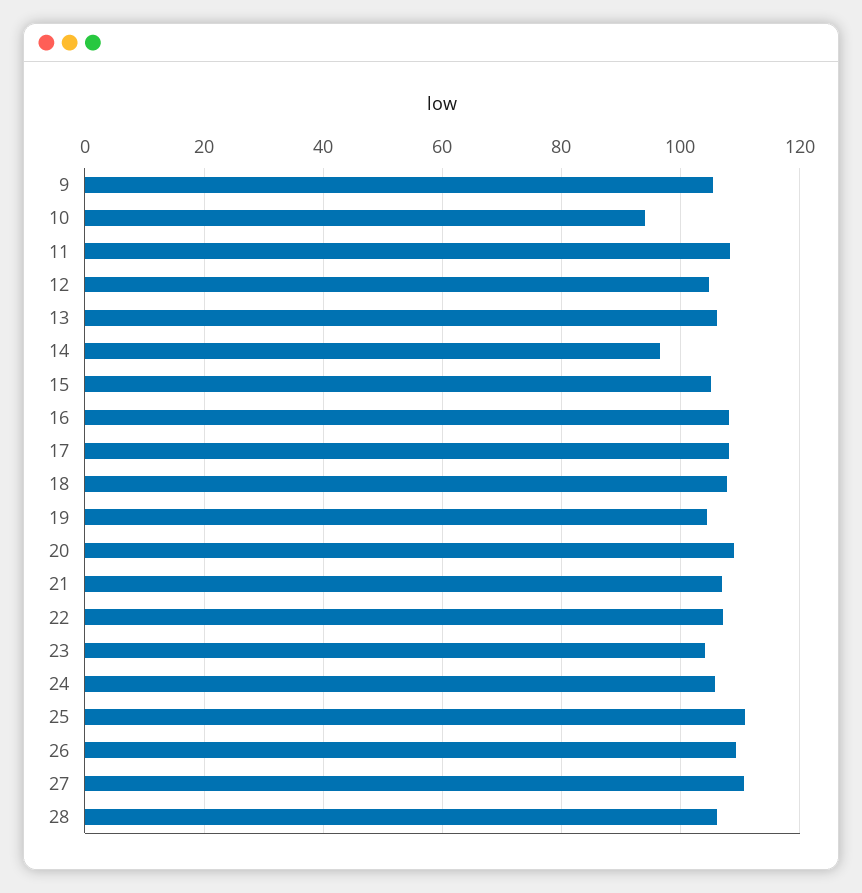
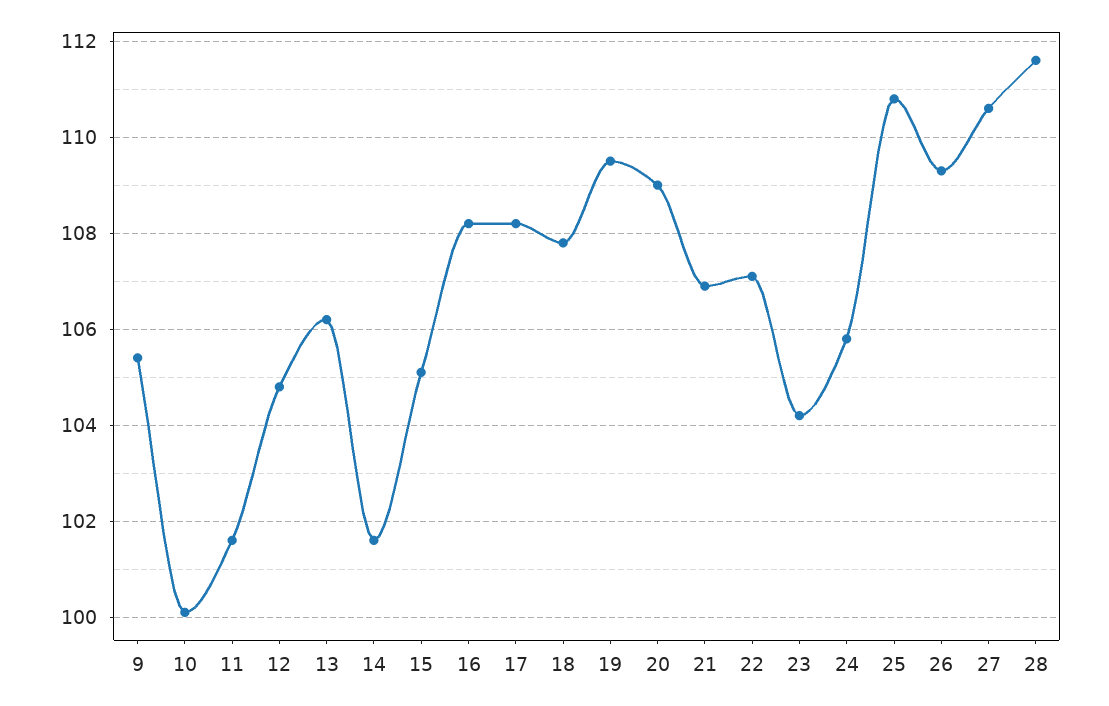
10: 94 -> 100
11: 108 -> 101.5
14: 96 -> 101.5
19: 104 -> 109.5
28: 106 -> 111.5

